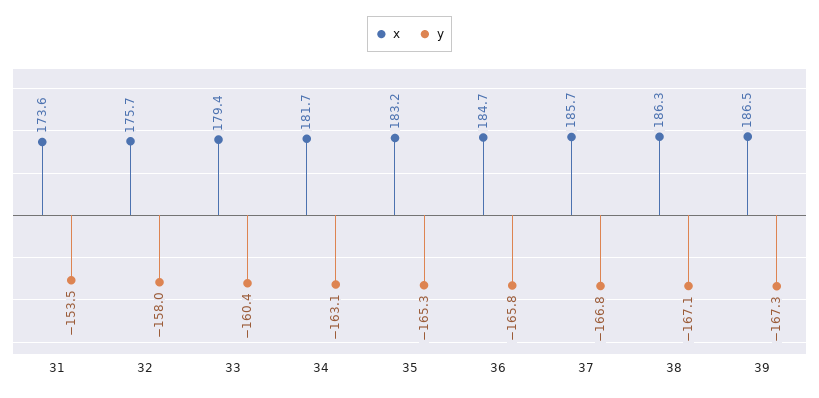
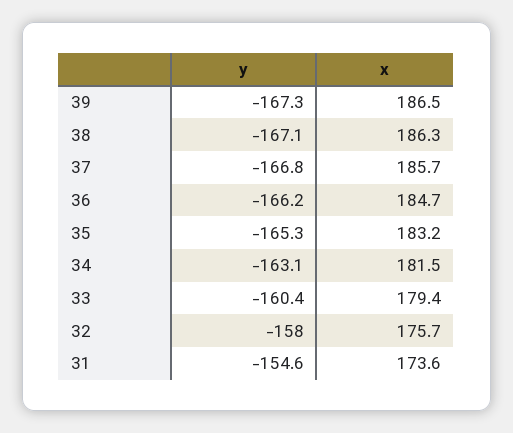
y, 31: -153.5 -> -154.6
x, 34: 181.7 -> 181.5
y, 36: -165.8 -> -166.2

